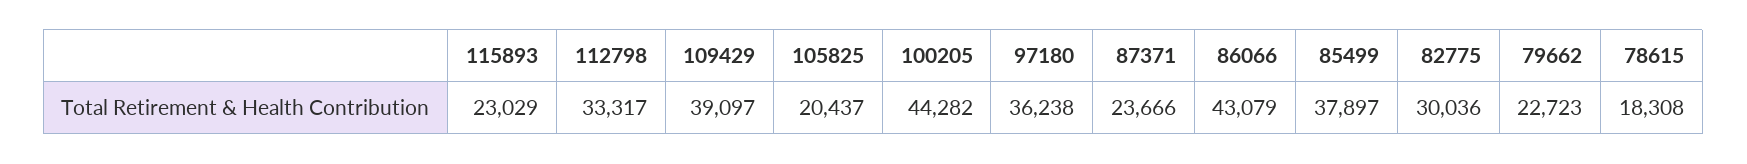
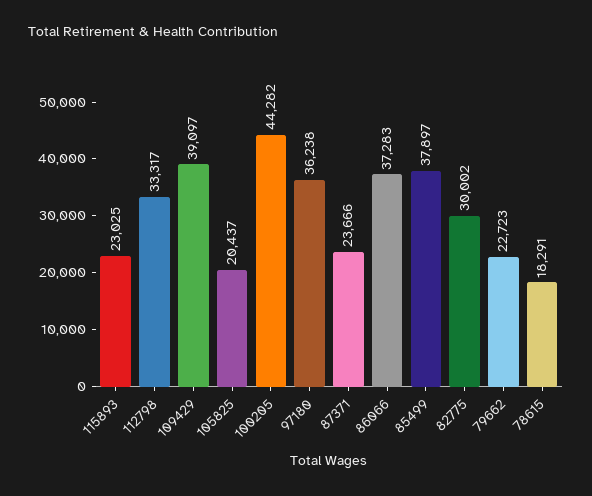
115893: 23029 -> 23025
86066: 43079 -> 37283
82775: 30036 -> 30002
78615: 18308 -> 18291

